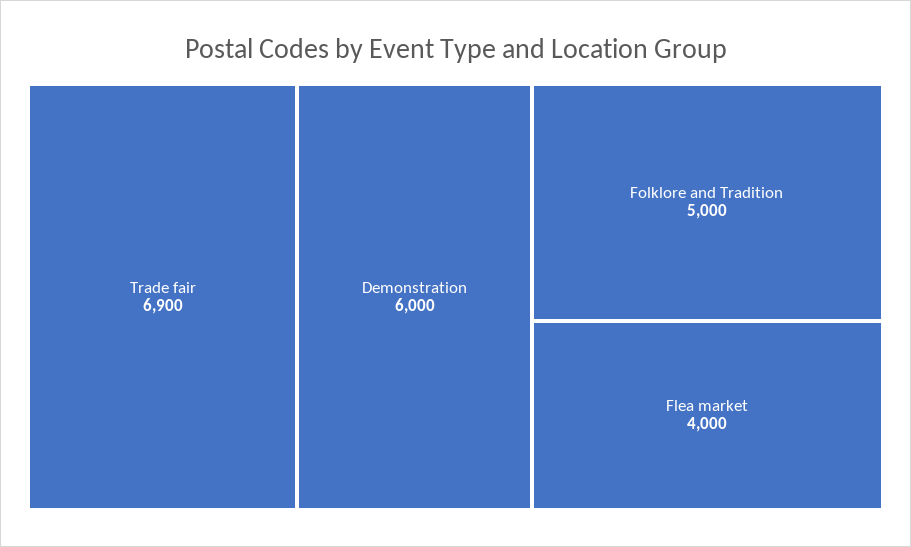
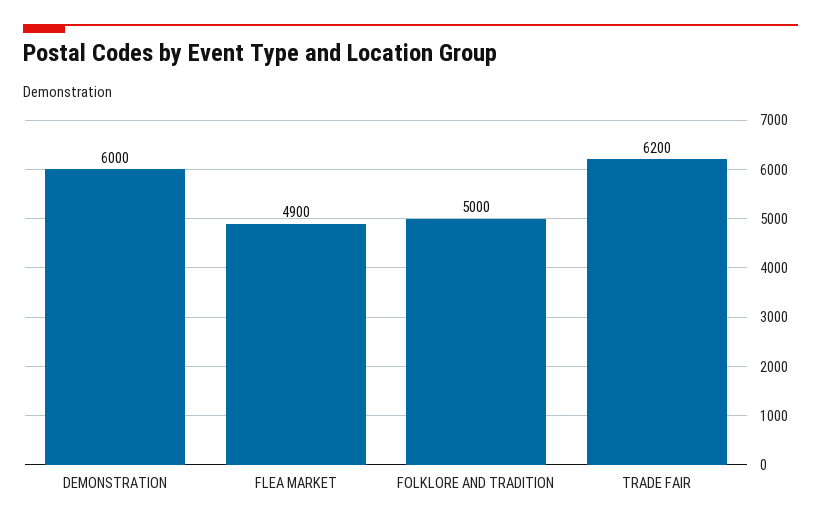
Trade fair: 6900 -> 6200
Flea market: 4000 -> 4900

